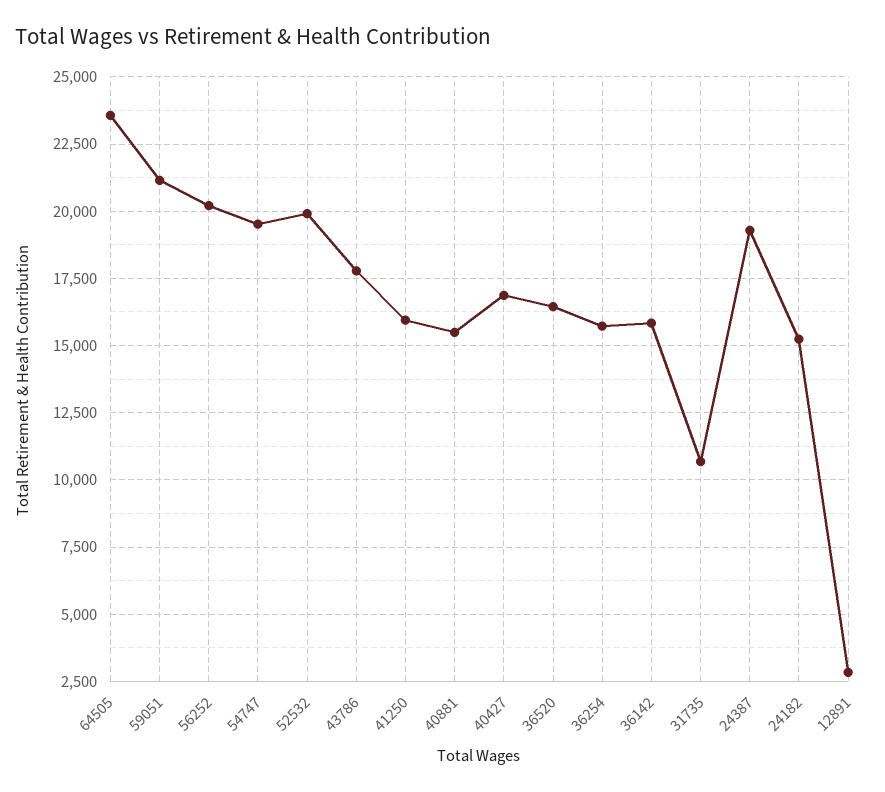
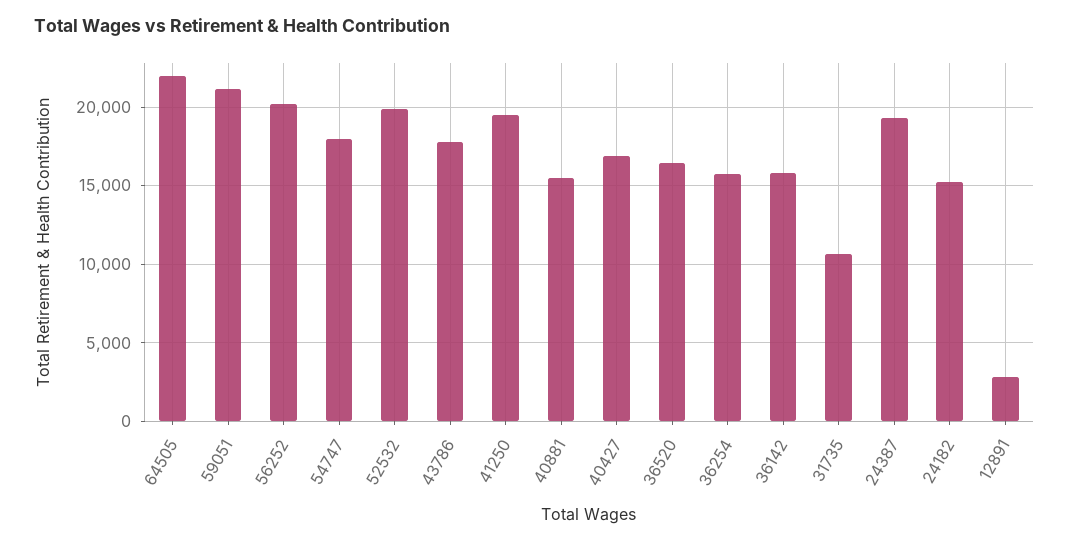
64505: 23500 -> 22000
54747: 19500 -> 18000
41250: 16000 -> 19500

